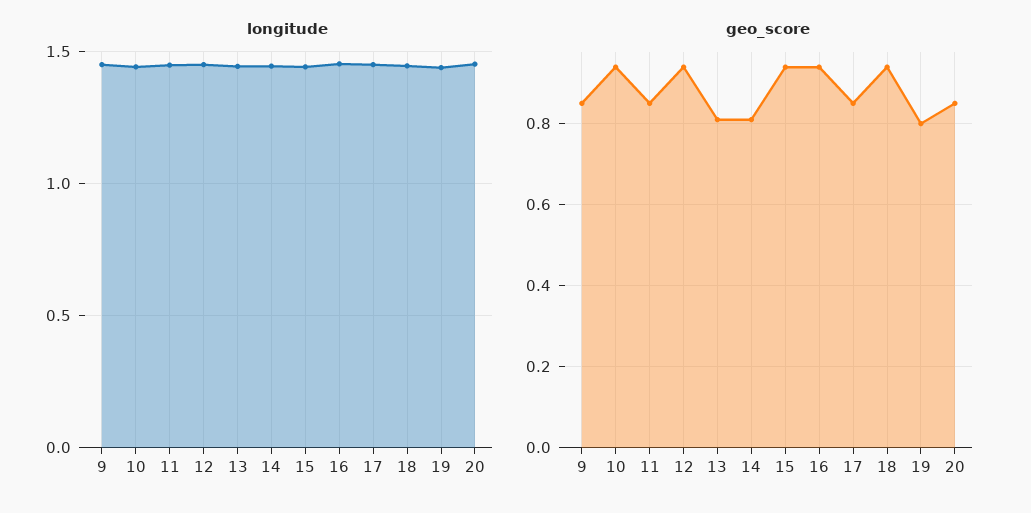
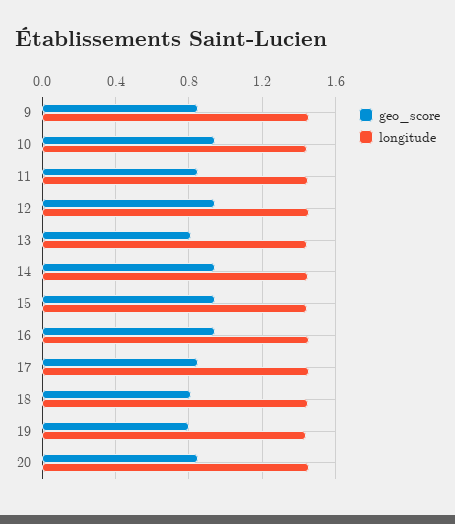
geo_score, 14: 0.8 -> 0.95
geo_score, 18: 0.95 -> 0.8

